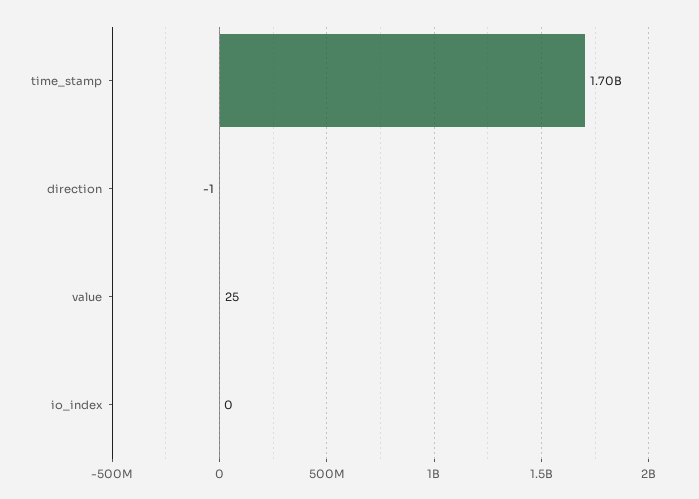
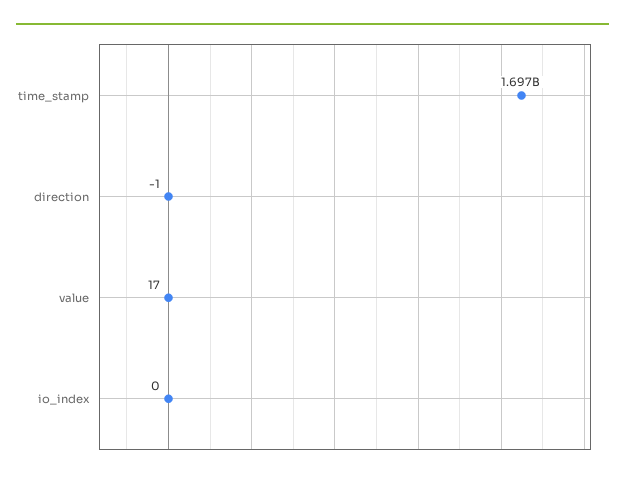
value: 25 -> 17

